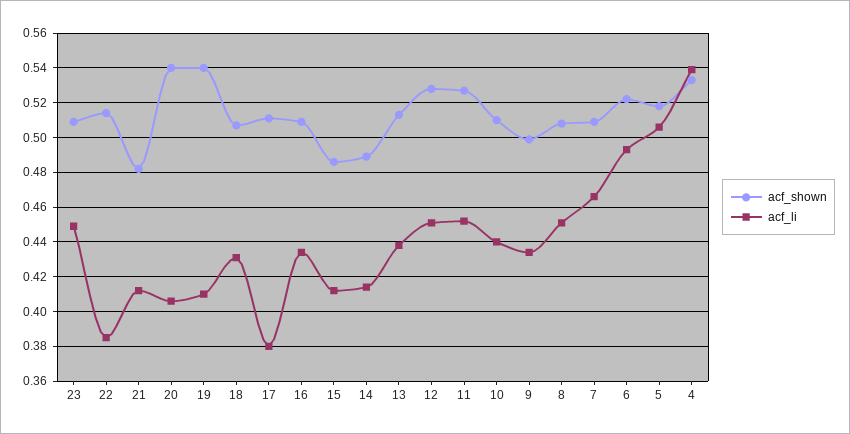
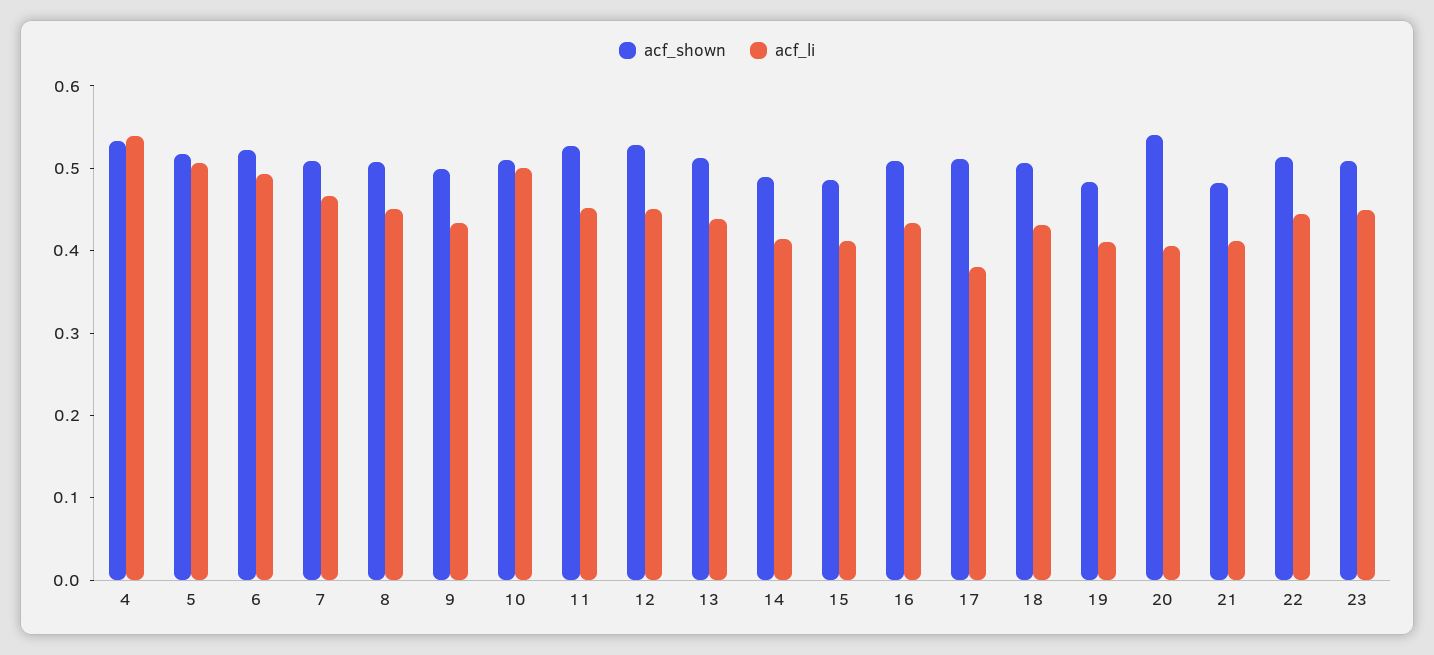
acf_li, 22: 0.385 -> 0.44
acf_shown, 19: 0.54 -> 0.48
acf_li, 10: 0.44 -> 0.5

